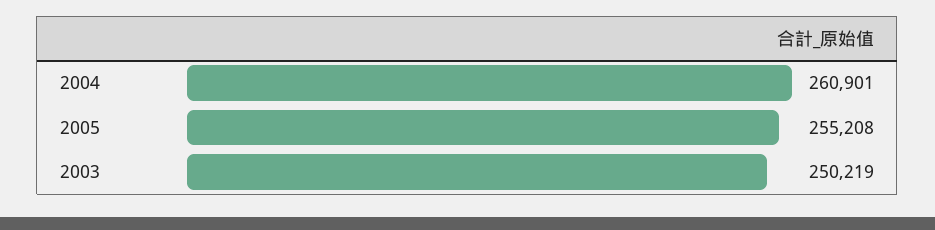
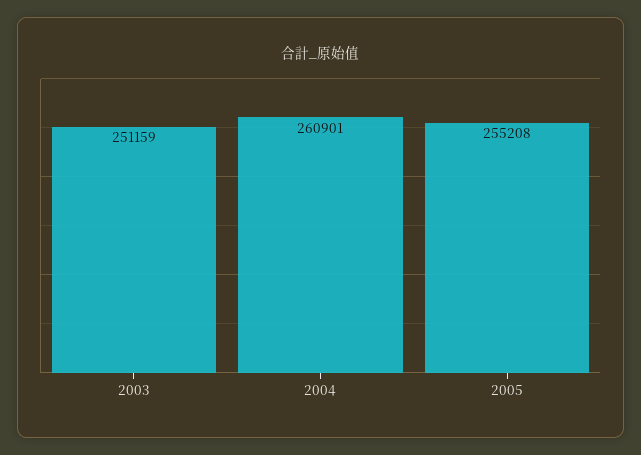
2003: 250219 -> 251159

